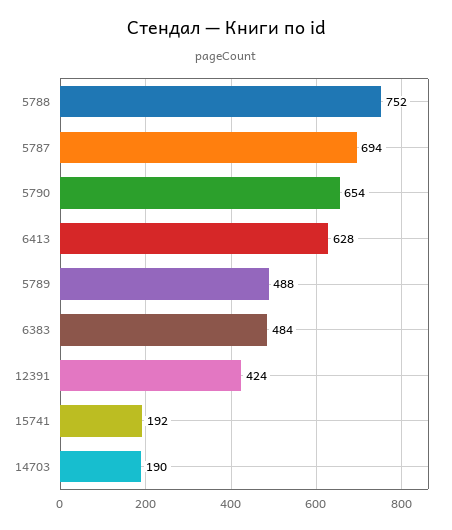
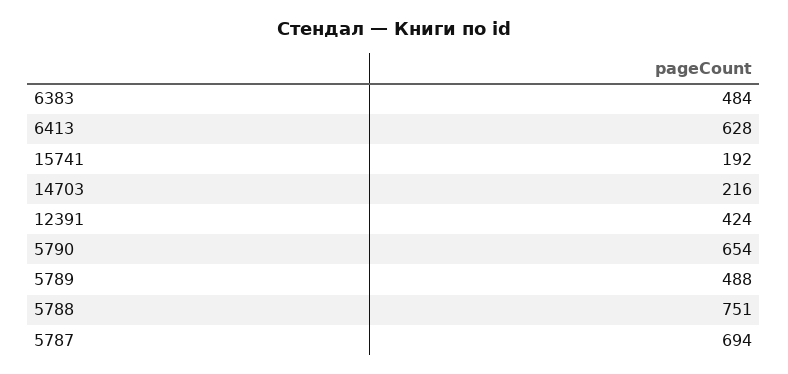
5788: 752 -> 751
14703: 190 -> 216

